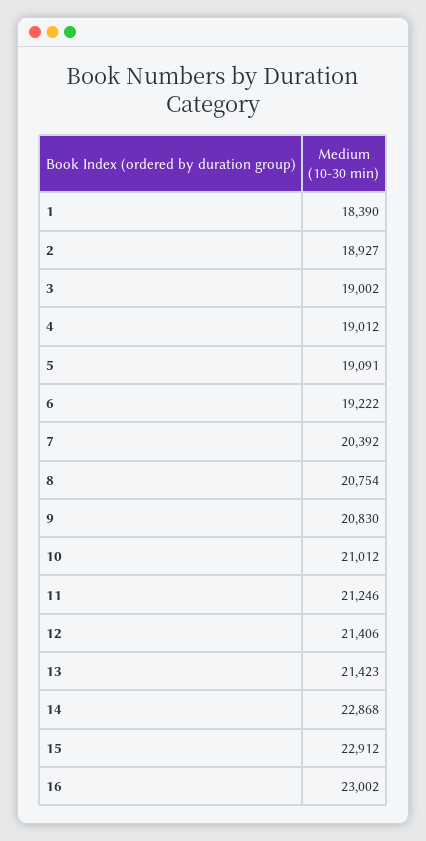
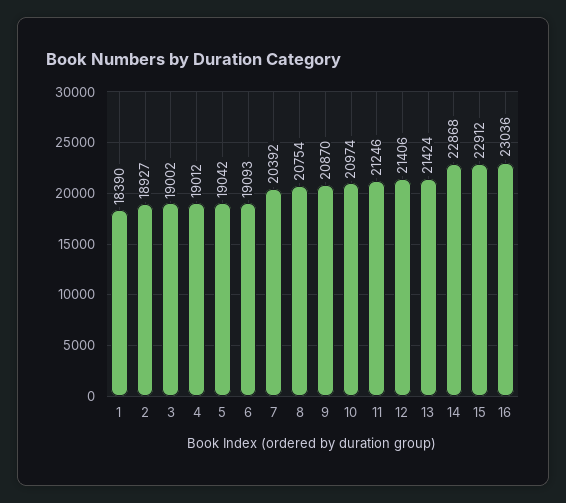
5: 19091 -> 19042
6: 19222 -> 19093
9: 20830 -> 20870
10: 21012 -> 20974
13: 21423 -> 21424
16: 23002 -> 23036

